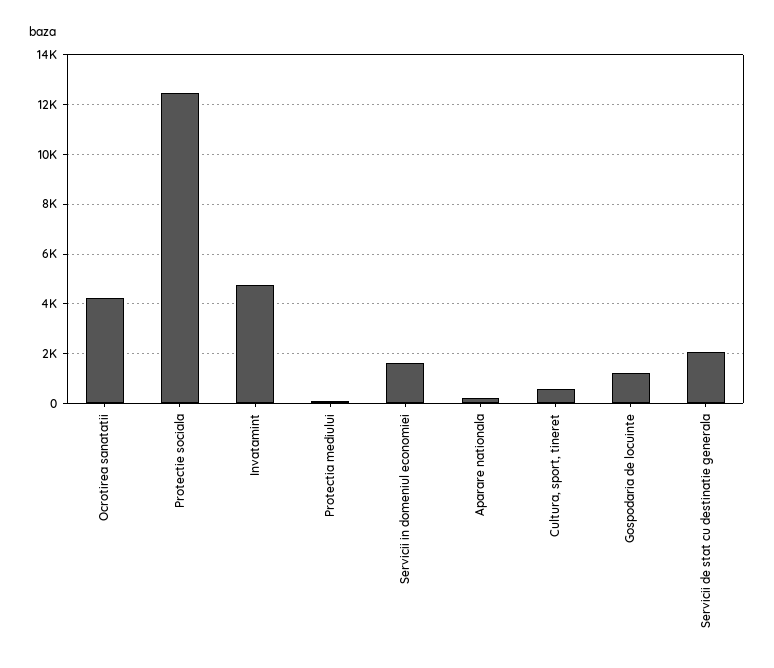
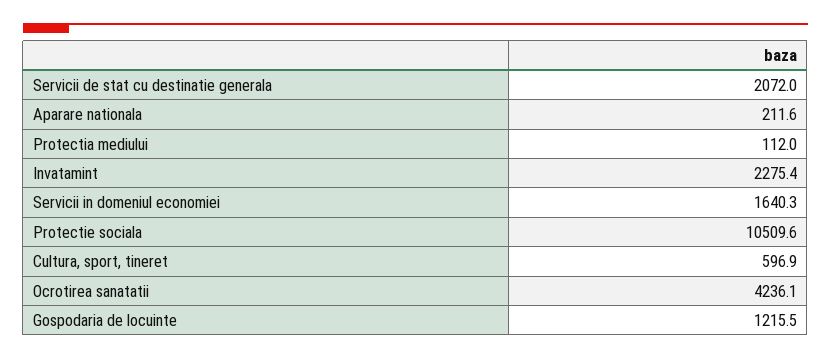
Protectie sociala: 12500 -> 10509.6
Invatamint: 4750 -> 2275.4

